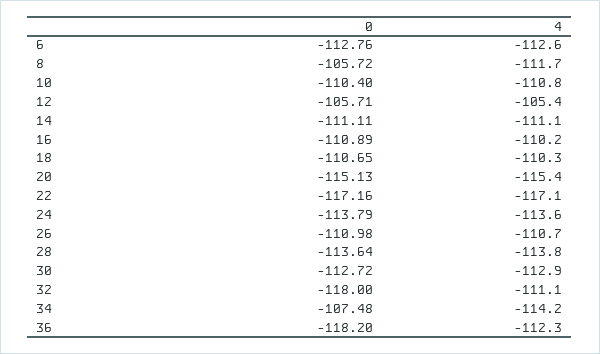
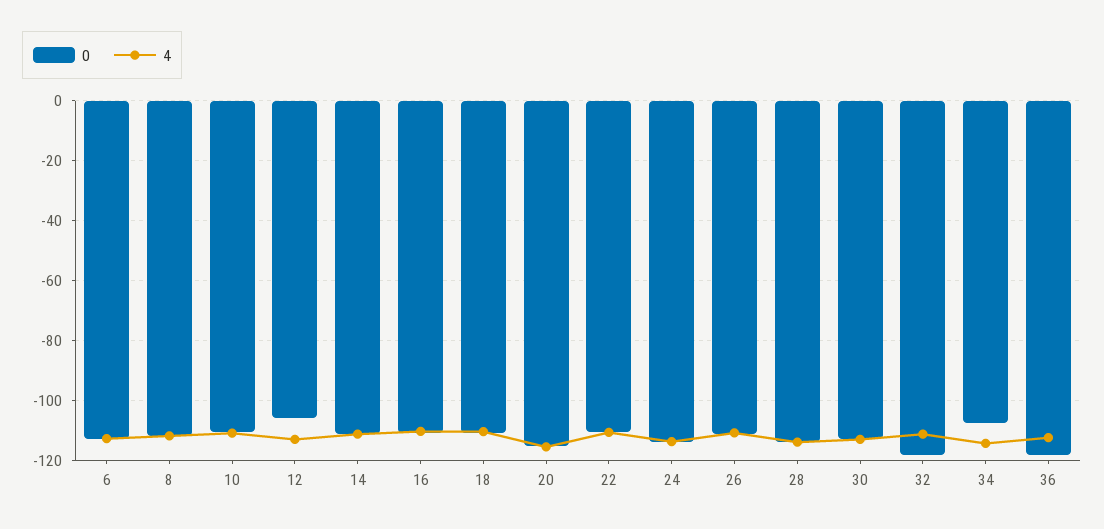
0, 8: -105.72 -> -112.5
4, 12: -105.4 -> -112.5
0, 22: -117.16 -> -110
4, 22: -117.1 -> -110

